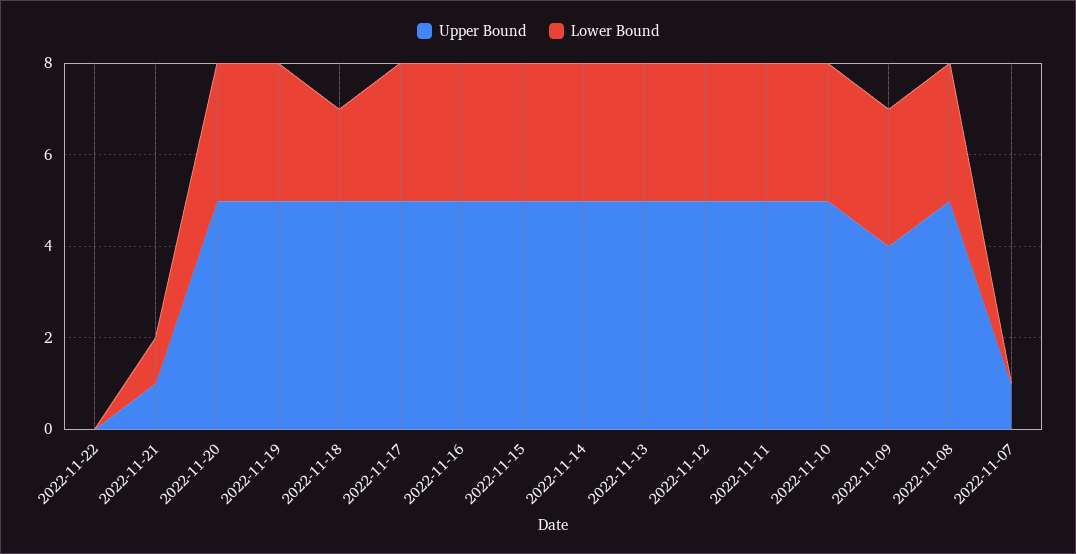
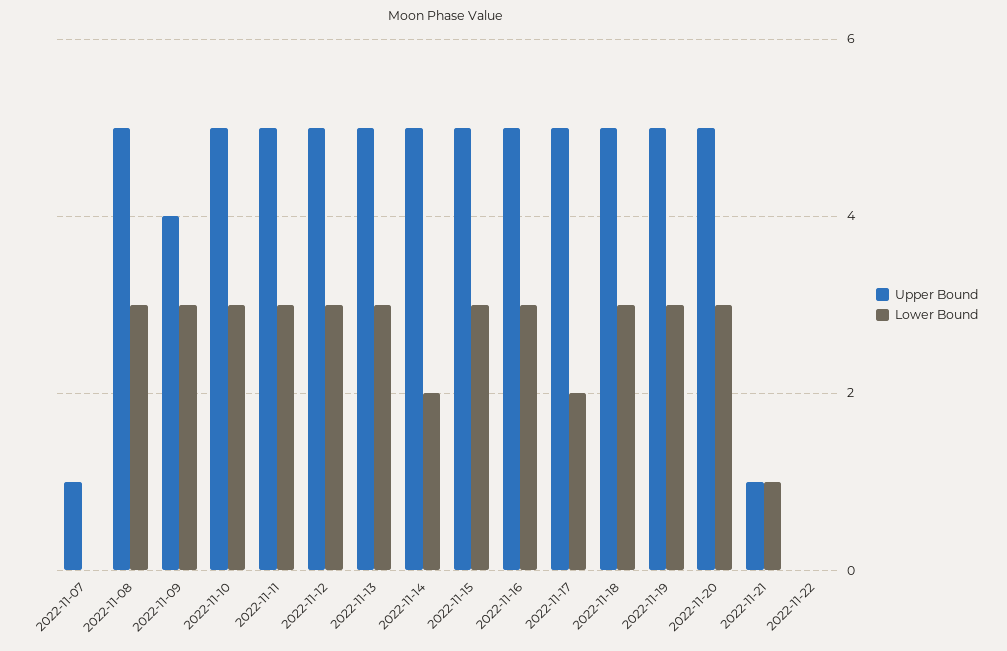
Lower Bound, 2022-11-18: 2 -> 3
Lower Bound, 2022-11-17: 3 -> 2
Lower Bound, 2022-11-14: 3 -> 2

